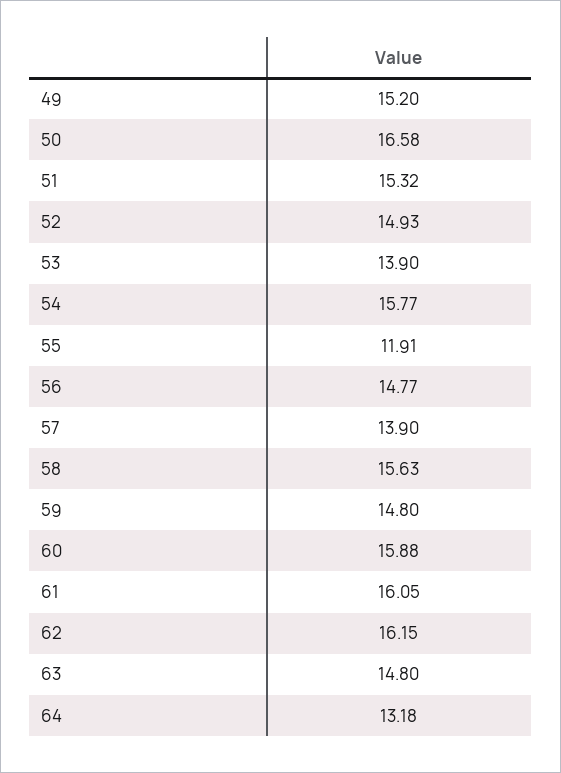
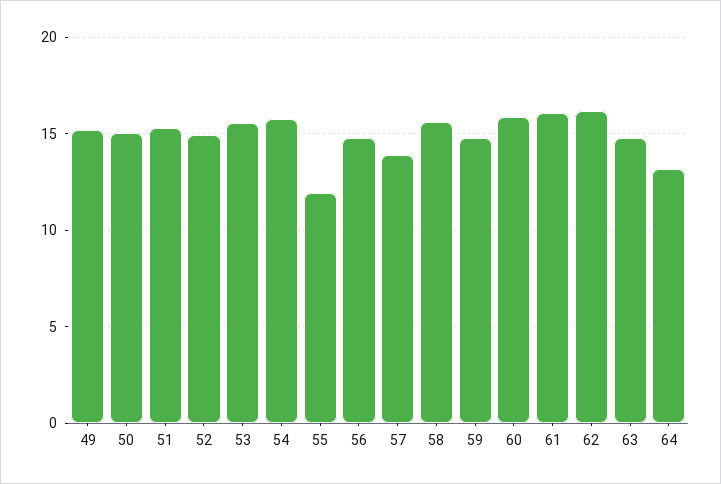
50: 16.58 -> 15
53: 13.9 -> 15.5

